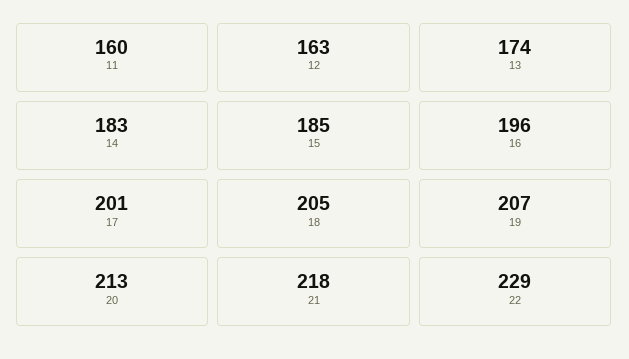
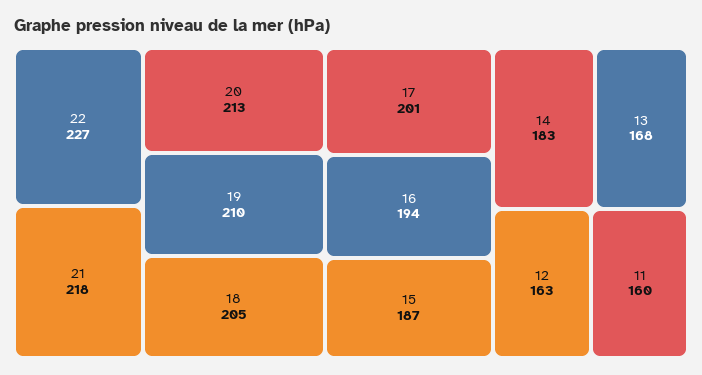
13: 174 -> 168
15: 185 -> 187
16: 196 -> 194
19: 207 -> 210
22: 229 -> 227

